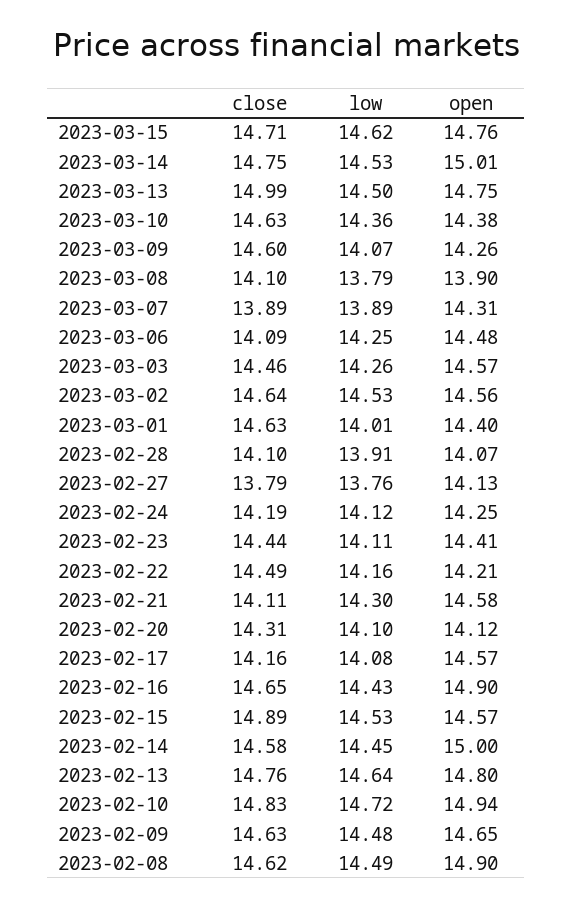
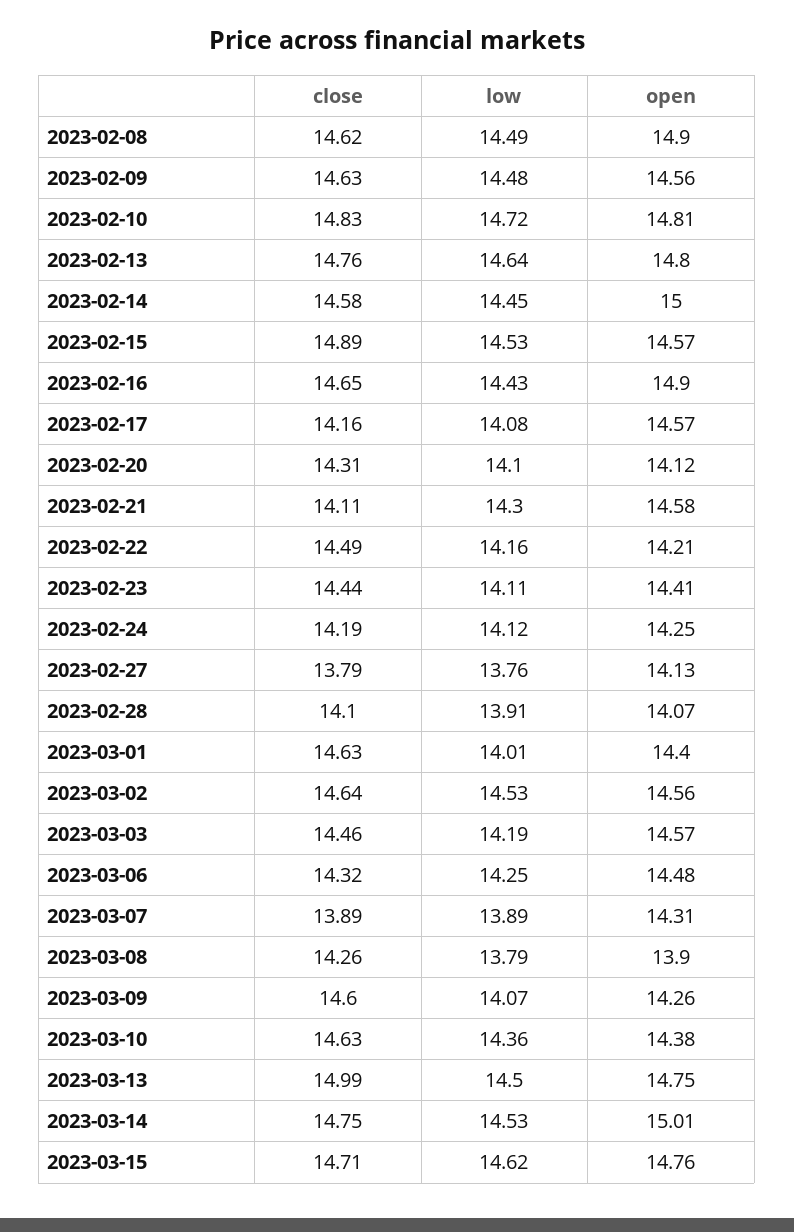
close, 2023-03-08: 14.1 -> 14.26
close, 2023-03-06: 14.09 -> 14.32
low, 2023-03-03: 14.26 -> 14.19
open, 2023-02-10: 14.94 -> 14.81
open, 2023-02-09: 14.65 -> 14.56

